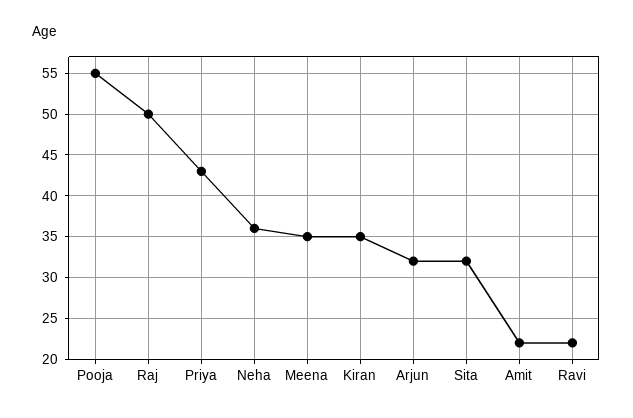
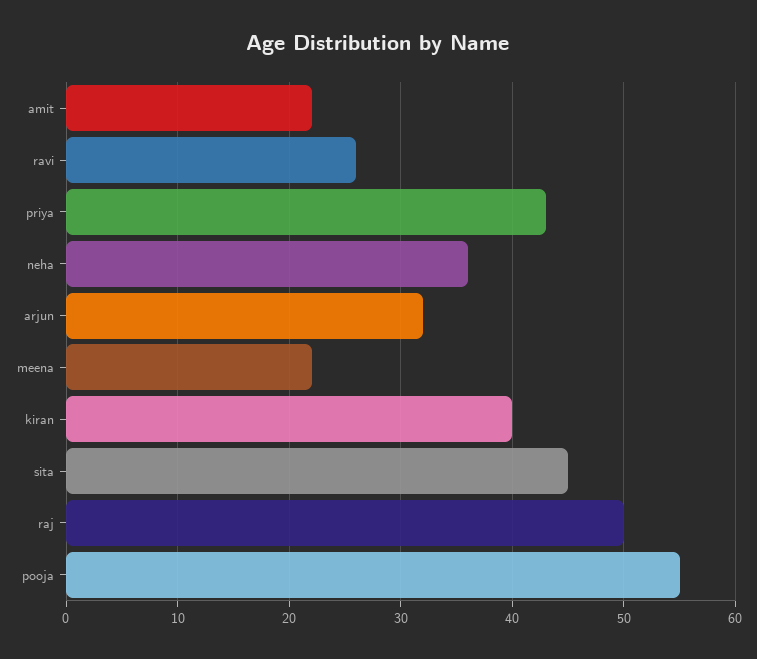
Meena: 35 -> 22
Kiran: 35 -> 40
Sita: 32 -> 45
Ravi: 22 -> 26

